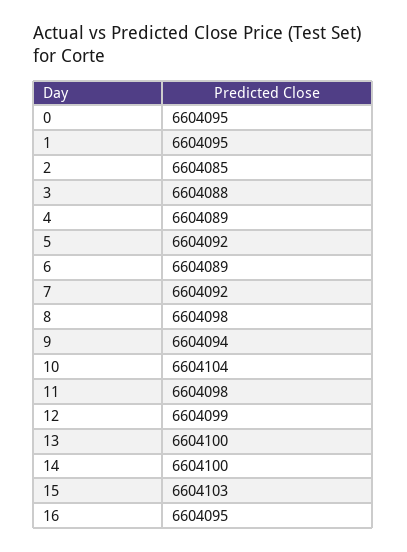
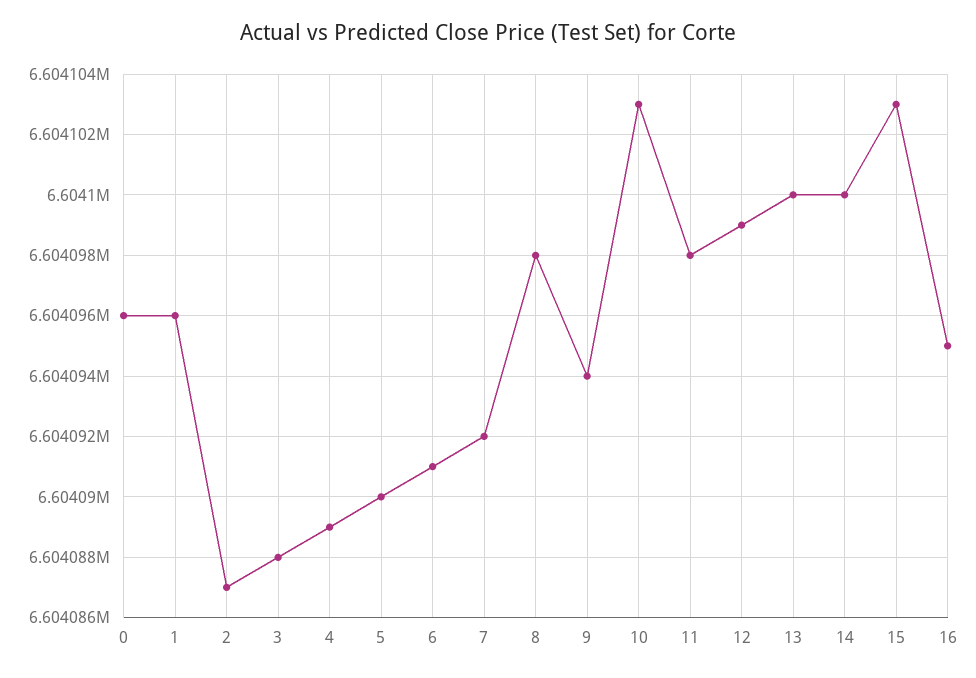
0: 6604095 -> 6604096
1: 6604095 -> 6604096
2: 6604085 -> 6604087
5: 6604092 -> 6604090
6: 6604089 -> 6604091
10: 6604104 -> 6604103

